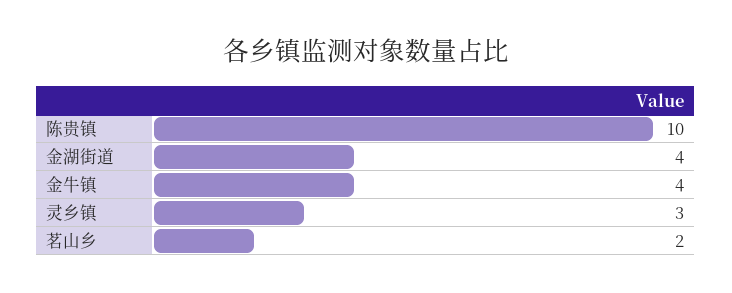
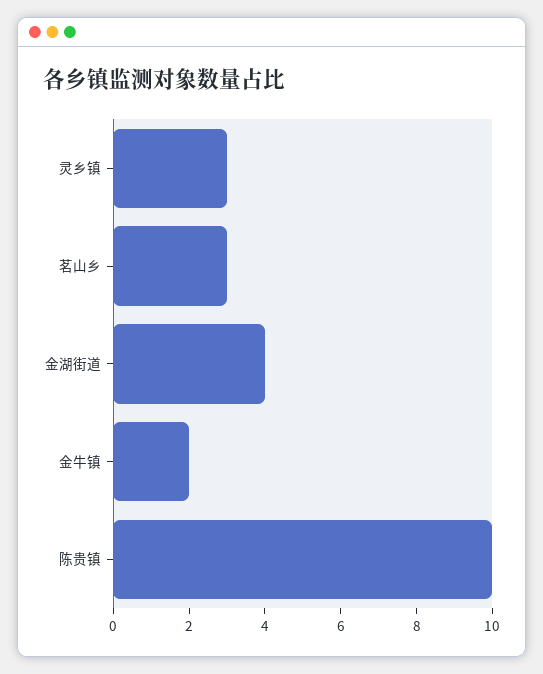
金牛镇: 4 -> 2
茗山乡: 2 -> 3

